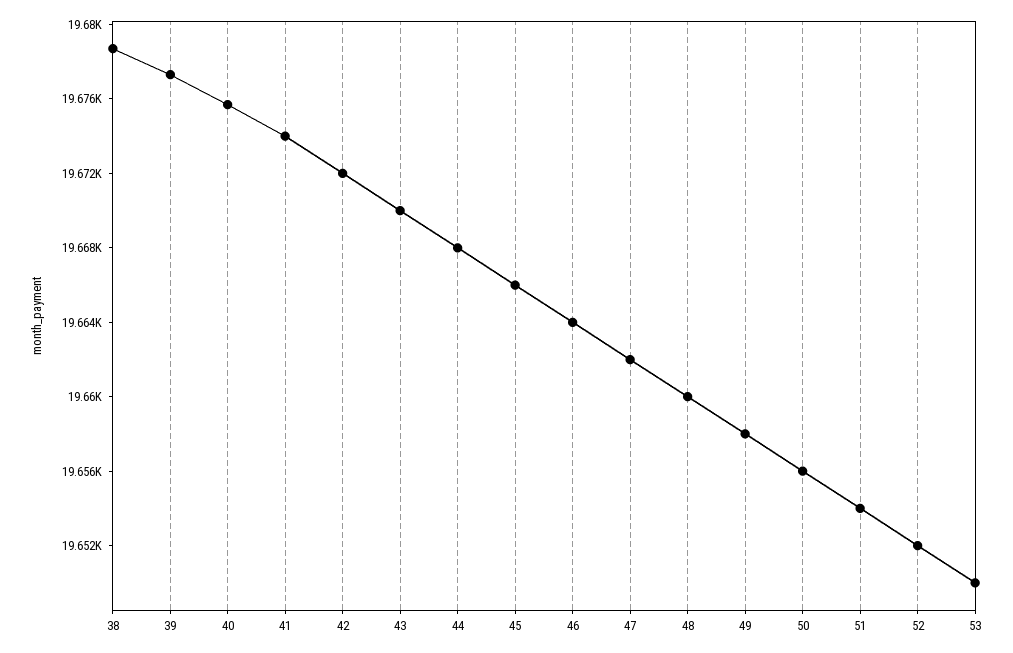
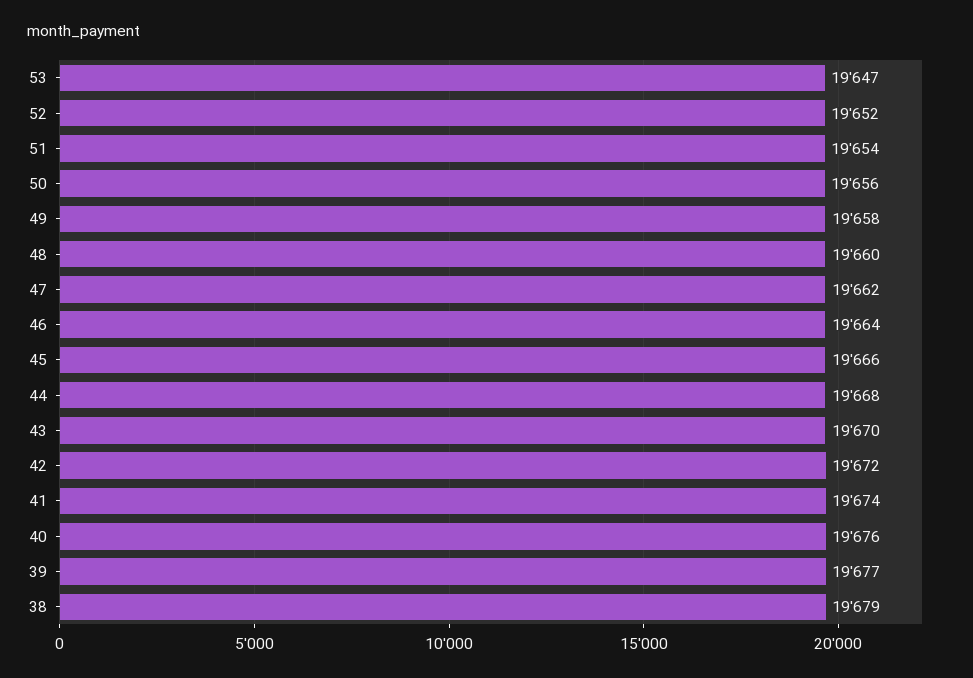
53: 19650 -> 19647

